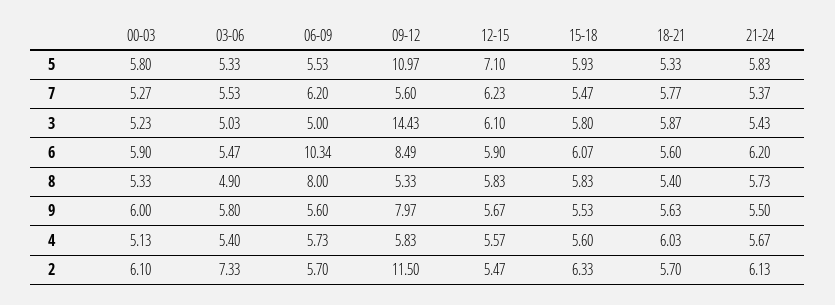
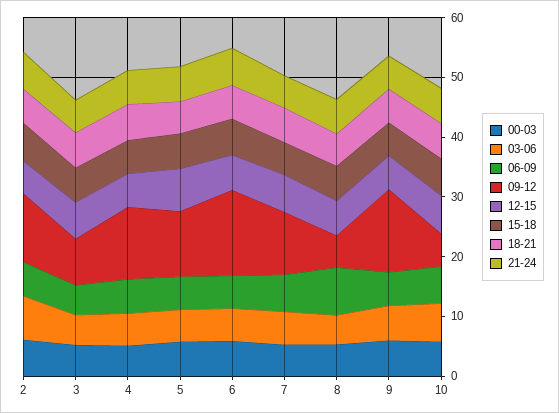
09-12, 7: 5.6 -> 10
09-12, 3: 14.43 -> 8
06-09, 6: 10.34 -> 6
09-12, 6: 8.49 -> 14
09-12, 9: 7.97 -> 14
09-12, 4: 5.83 -> 12
00-03, 10: none -> 6
03-06, 10: none -> 6
06-09, 10: none -> 6
09-12, 10: none -> 6
12-15, 10: none -> 6
15-18, 10: none -> 6
18-21, 10: none -> 6
21-24, 10: none -> 6

